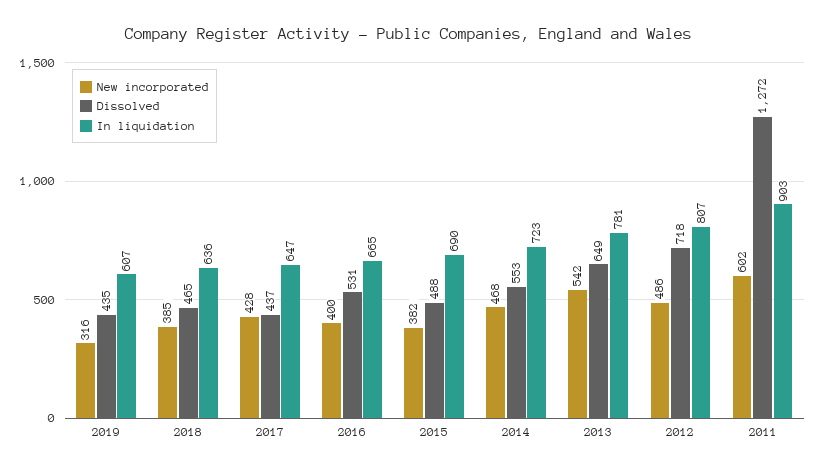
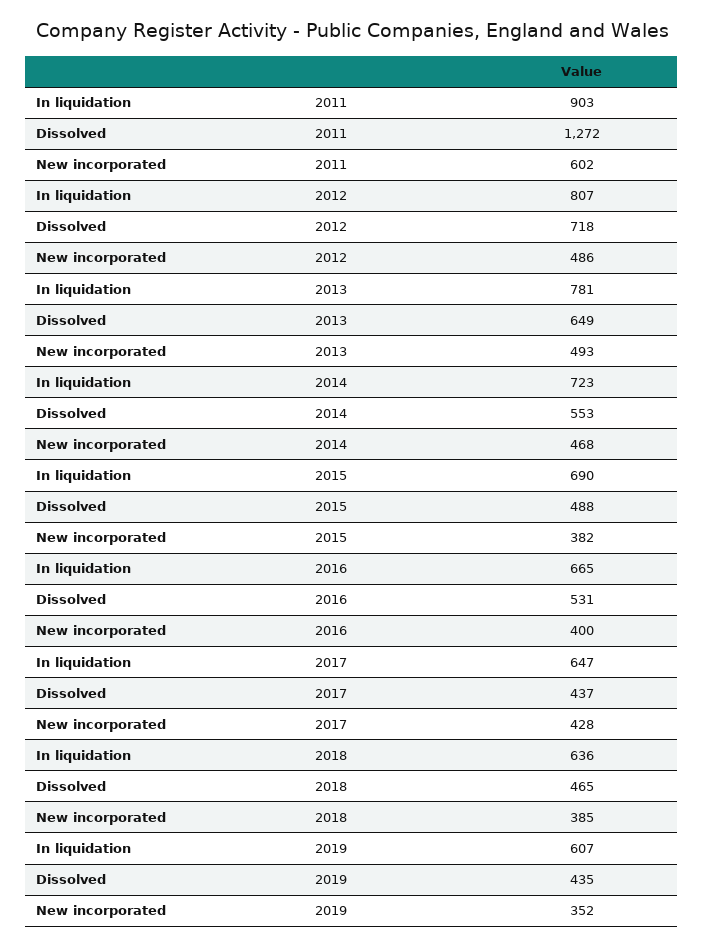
New incorporated, 2019: 316 -> 352
New incorporated, 2013: 542 -> 493

